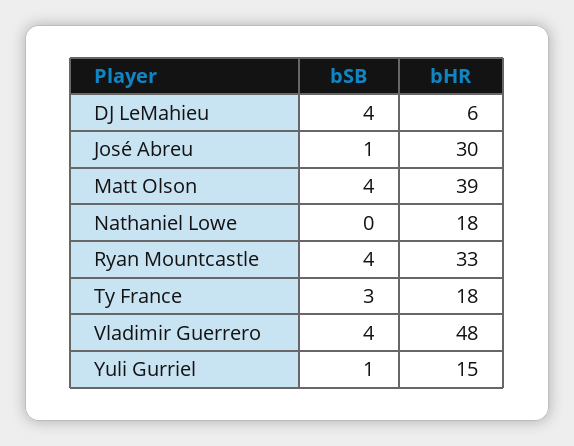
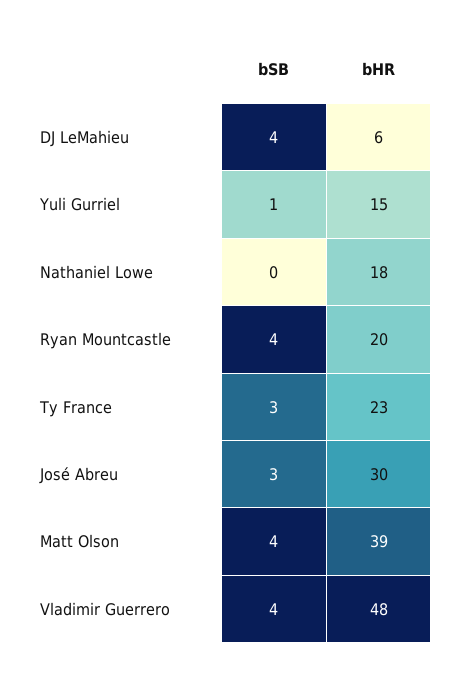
bSB, José Abreu: 1 -> 3
bHR, Ryan Mountcastle: 33 -> 20
bHR, Ty France: 18 -> 23

